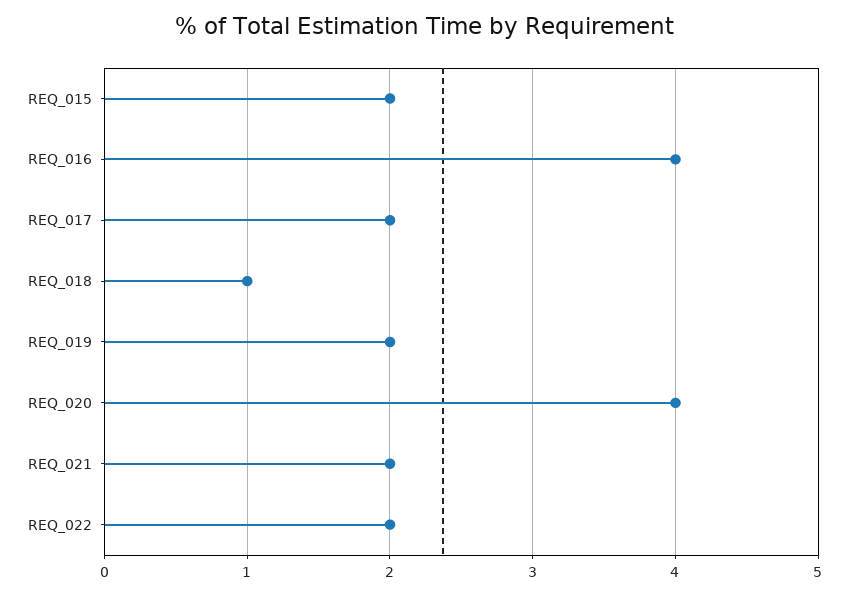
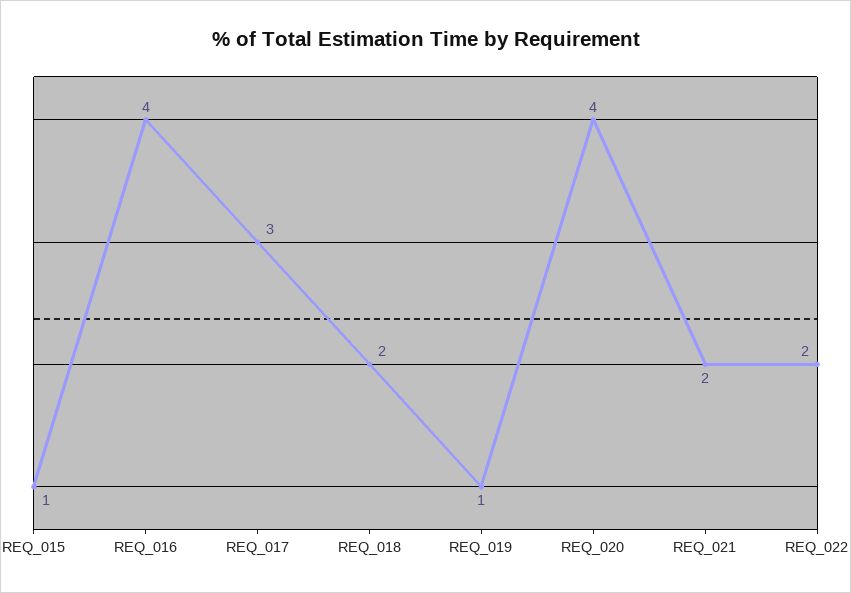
REQ_015: 2 -> 1
REQ_017: 2 -> 3
REQ_018: 1 -> 2
REQ_019: 2 -> 1

